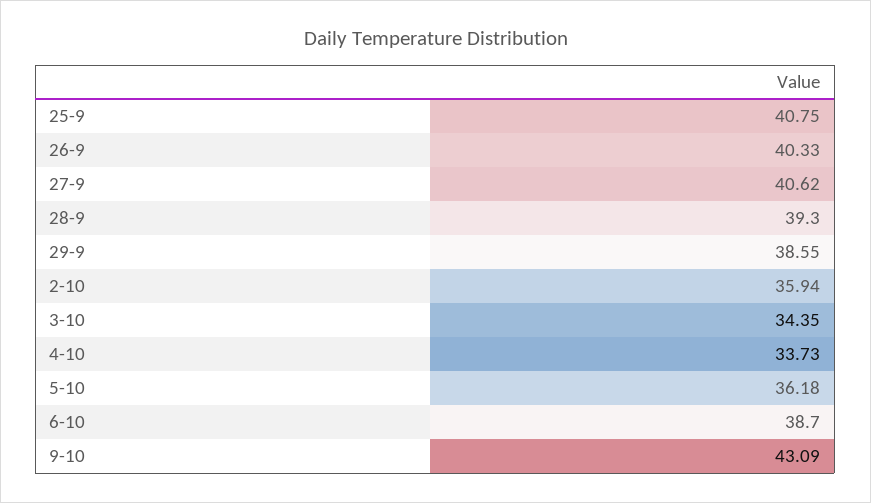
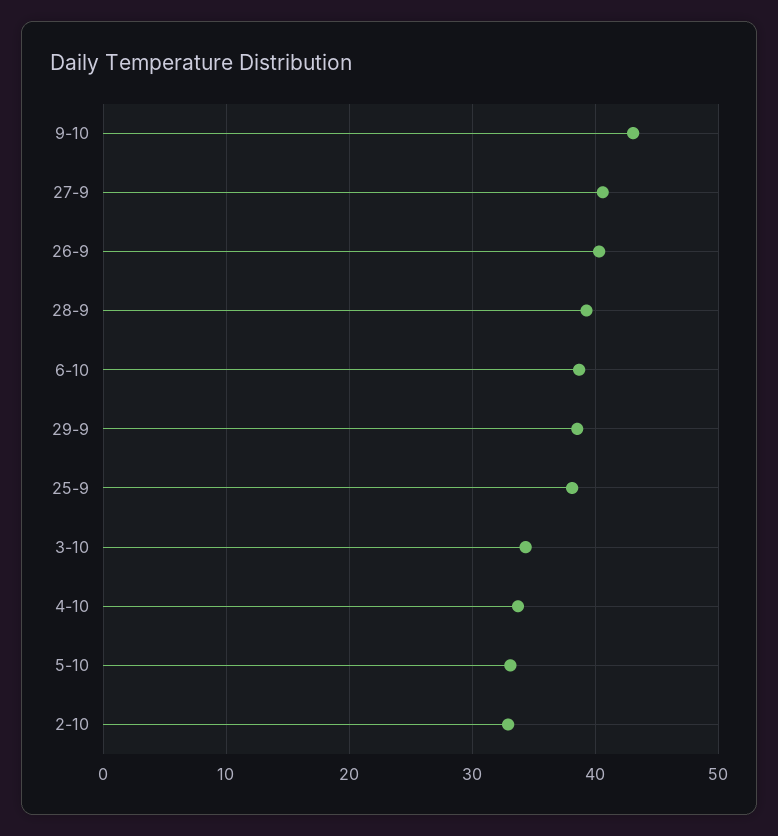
25-9: 40.75 -> 38
2-10: 35.94 -> 33
5-10: 36.18 -> 33

